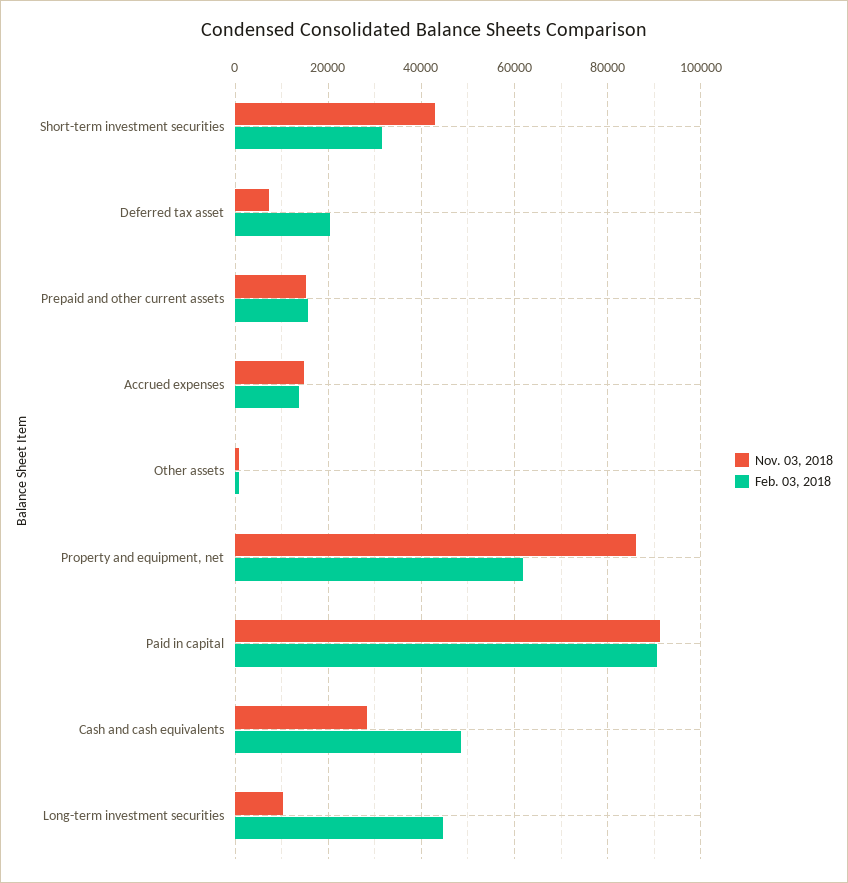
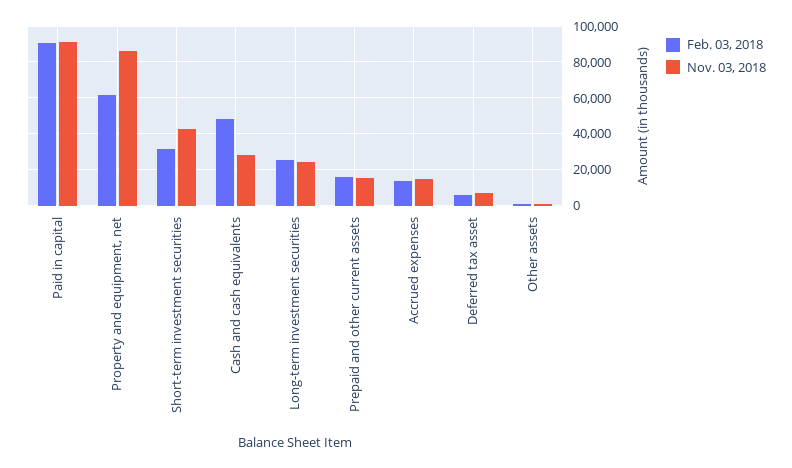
Feb. 03, 2018, Deferred tax asset: 20000 -> 5000
Nov. 03, 2018, Long-term investment securities: 10000 -> 25000
Feb. 03, 2018, Long-term investment securities: 44000 -> 25000

